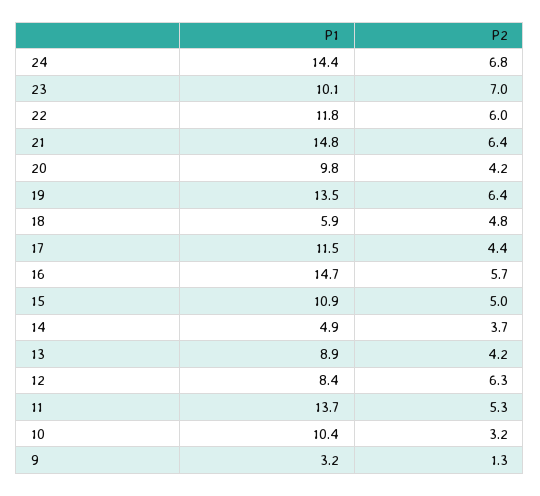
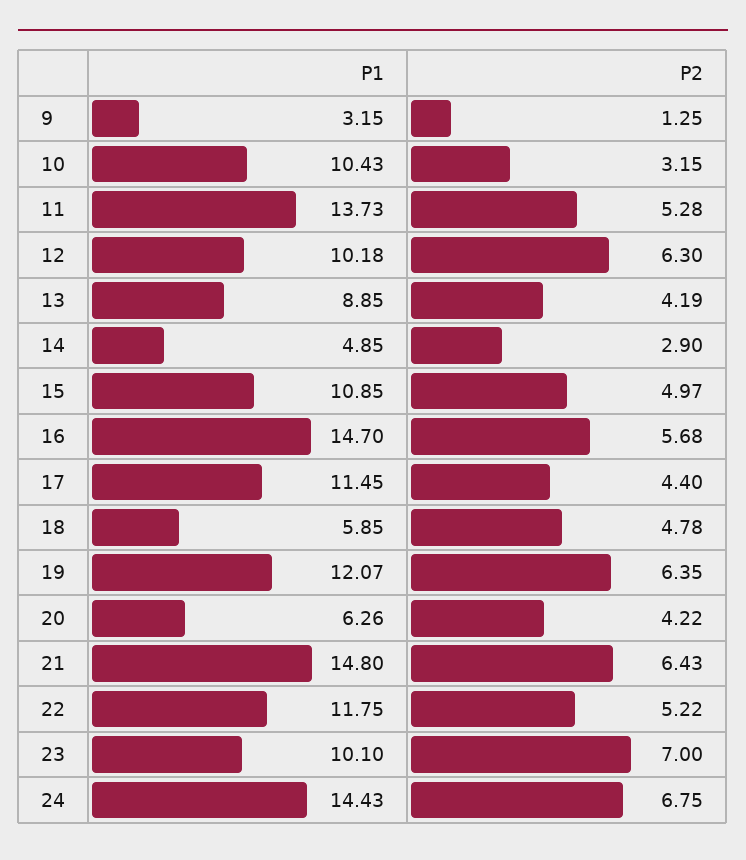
P2, 22: 6 -> 5.22
P1, 20: 9.8 -> 6.26
P1, 19: 13.5 -> 12.07
P2, 14: 3.7 -> 2.9
P1, 12: 8.4 -> 10.18

